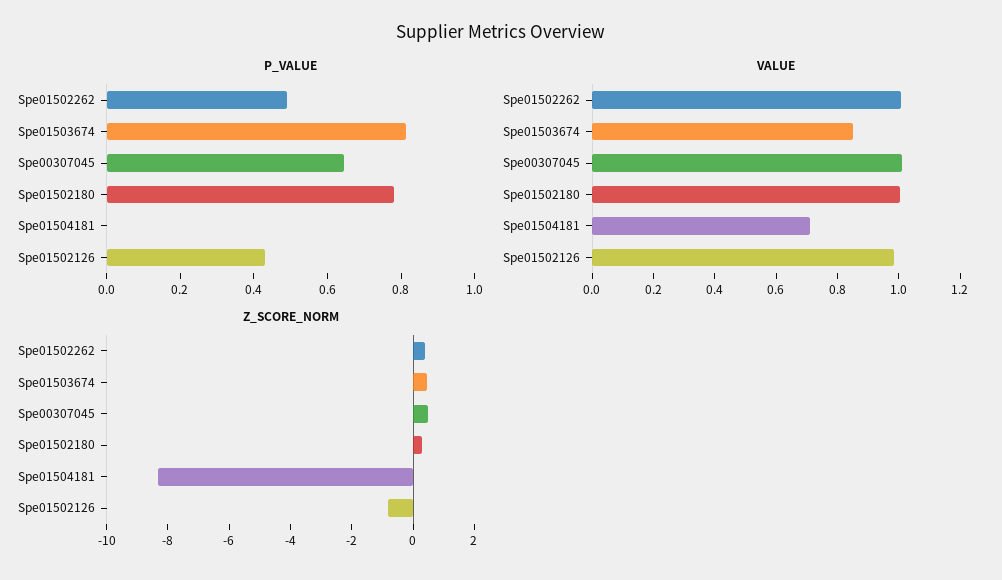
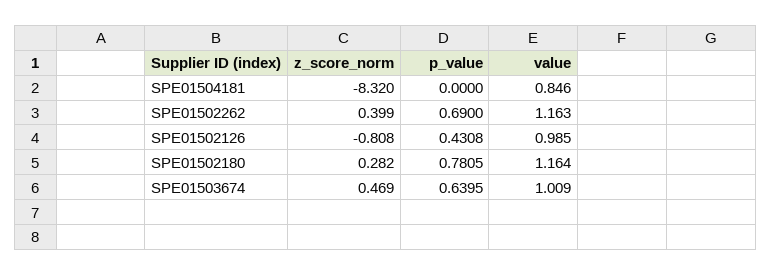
P_VALUE, Spe01502262: 0.5 -> 0.69
P_VALUE, Spe01503674: 0.8 -> 0.6395
P_VALUE, Spe00307045: 0.65 -> none
VALUE, Spe01502262: 1 -> 1.163
VALUE, Spe01503674: 0.85 -> 1.009
VALUE, Spe00307045: 1 -> none
VALUE, Spe01502180: 1 -> 1.164
VALUE, Spe01504181: 0.7 -> 0.846
Z_SCORE_NORM, Spe00307045: 0.5 -> none

